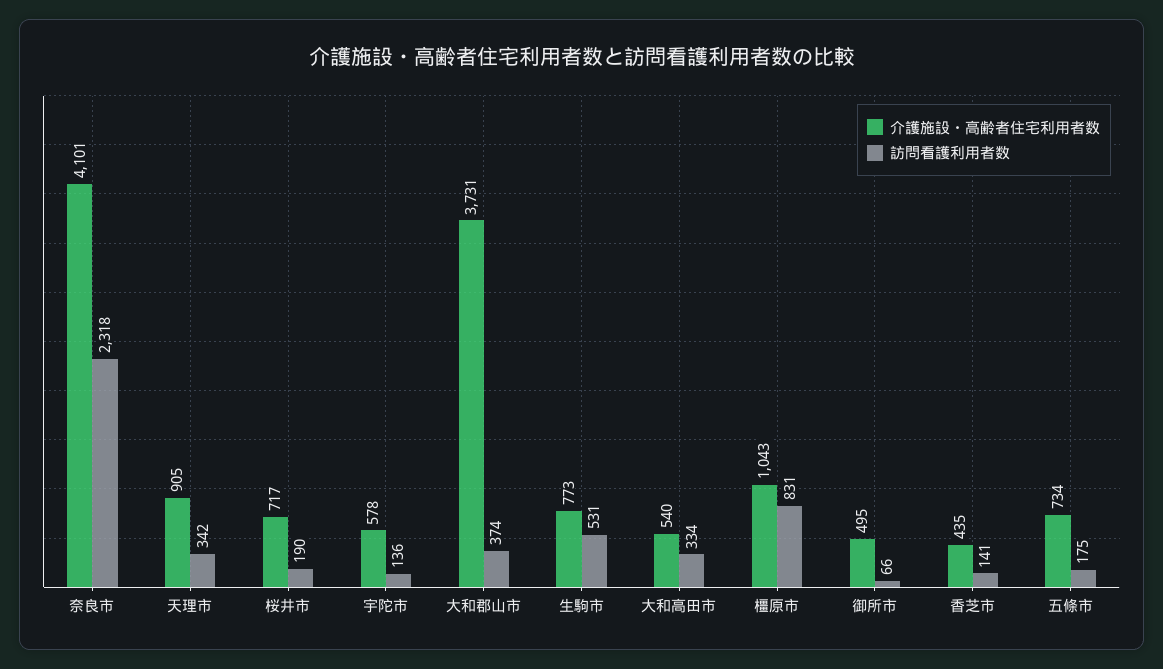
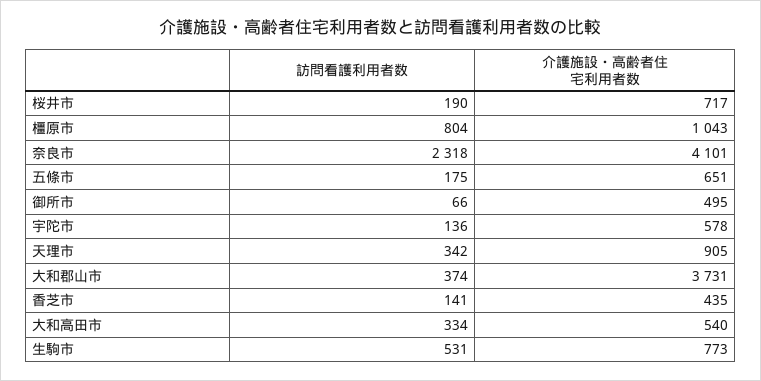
訪問看護利用者数, 橿原市: 831 -> 804
介護施設・高齢者住宅利用者数, 五條市: 734 -> 651

